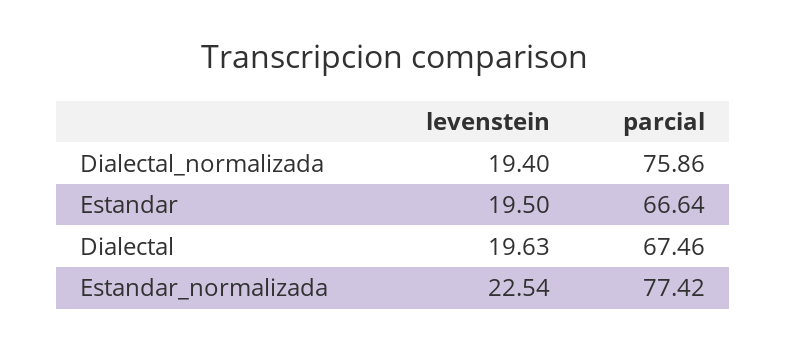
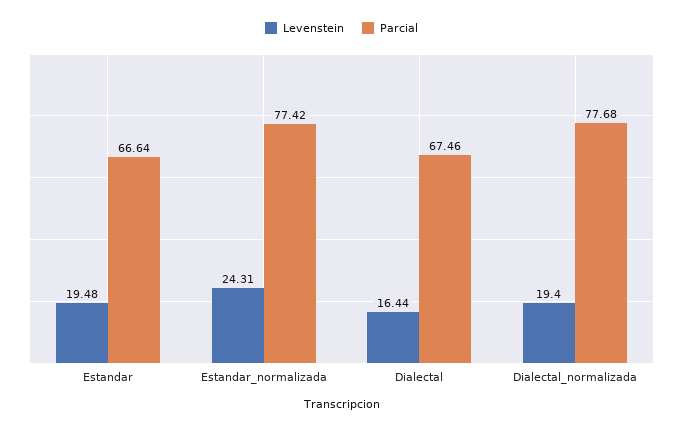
parcial, Dialectal_normalizada: 75.86 -> 77.68
levenstein, Estandar: 19.5 -> 19.48
levenstein, Dialectal: 19.63 -> 16.44
levenstein, Estandar_normalizada: 22.54 -> 24.31

